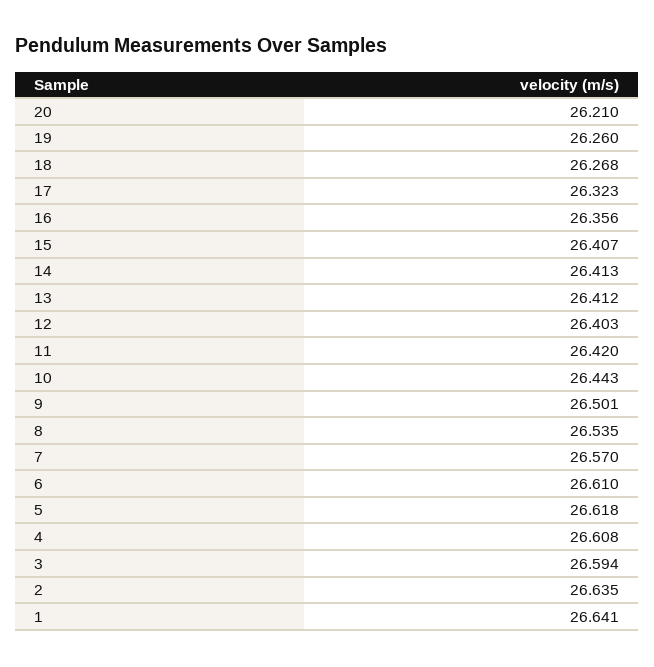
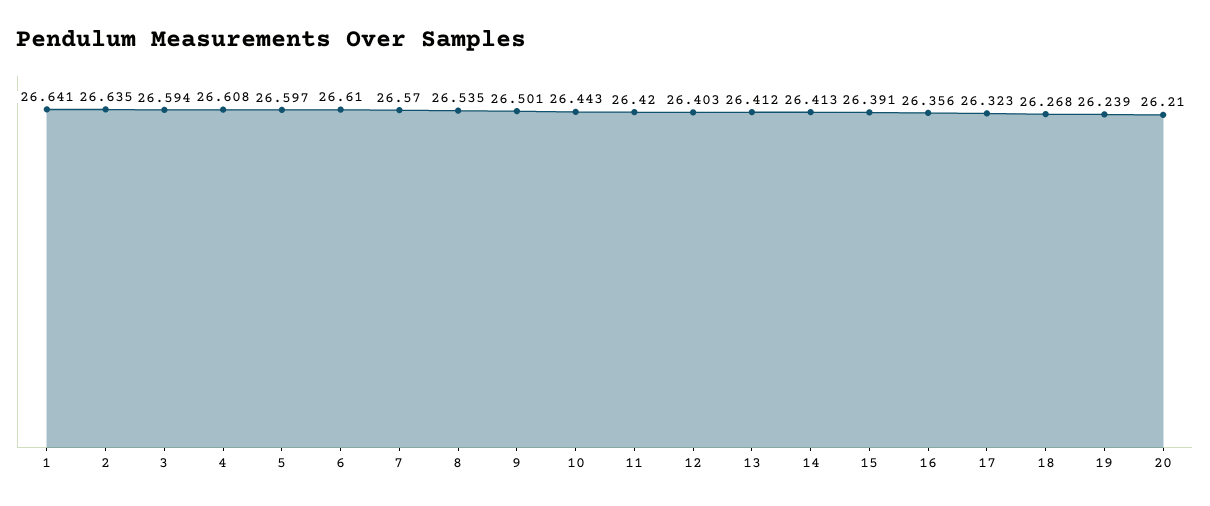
19: 26.26 -> 26.239
15: 26.407 -> 26.391
5: 26.618 -> 26.597

